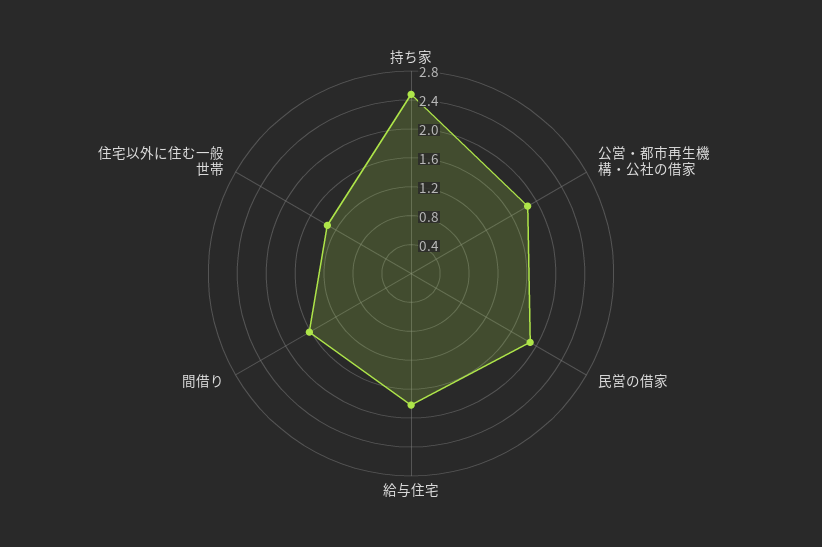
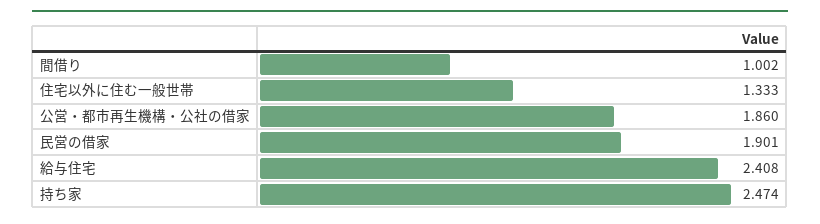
給与住宅: 1.8 -> 2.408
間借り: 1.6 -> 1.002

